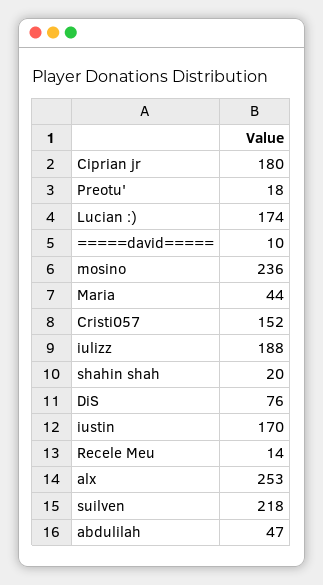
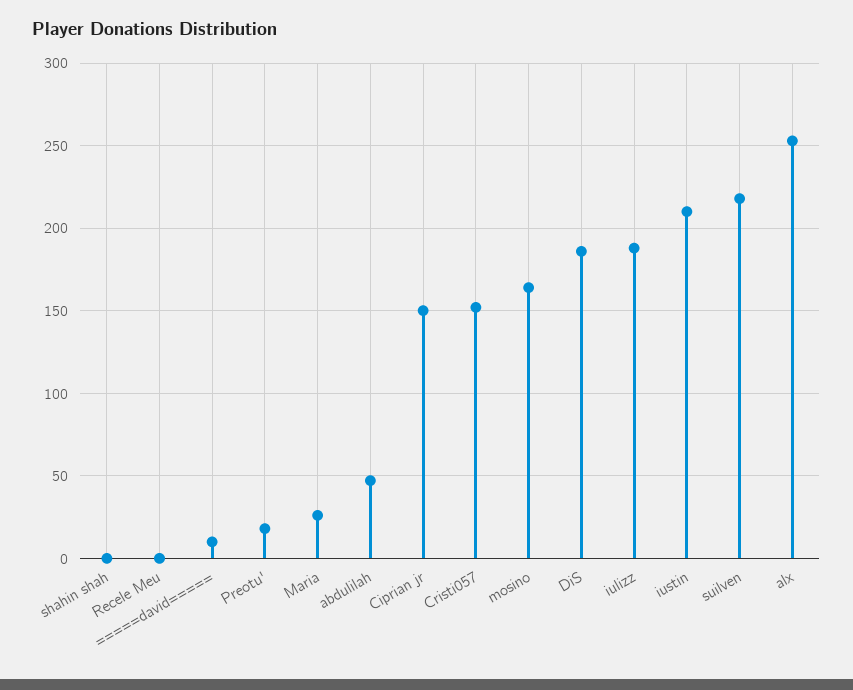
Ciprian jr: 180 -> 150
Lucian :): 174 -> none
mosino: 236 -> 165
Maria: 44 -> 25
shahin shah: 20 -> 0
DiS: 76 -> 185
iustin: 170 -> 210
Recele Meu: 14 -> 0

